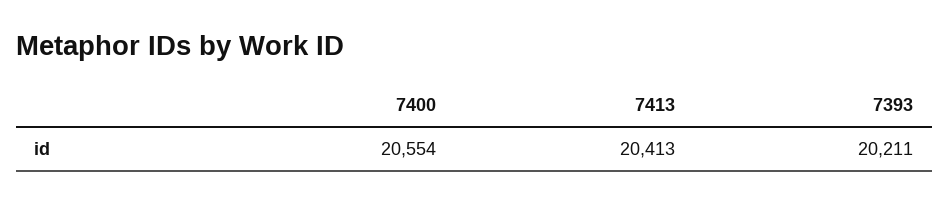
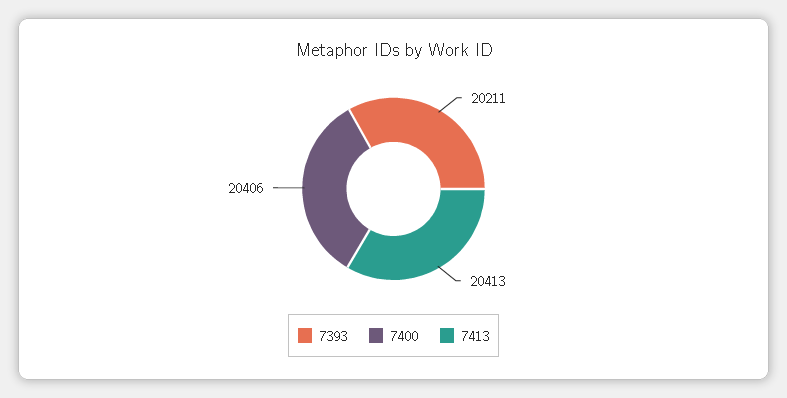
7400: 20554 -> 20406

